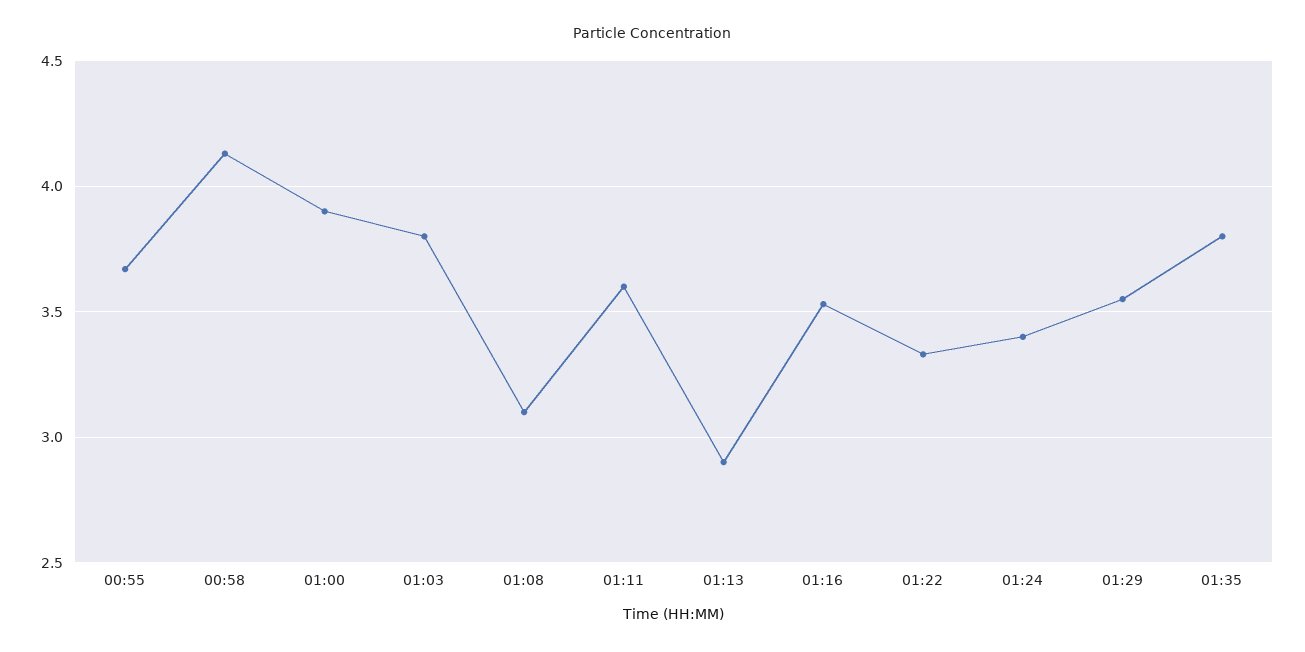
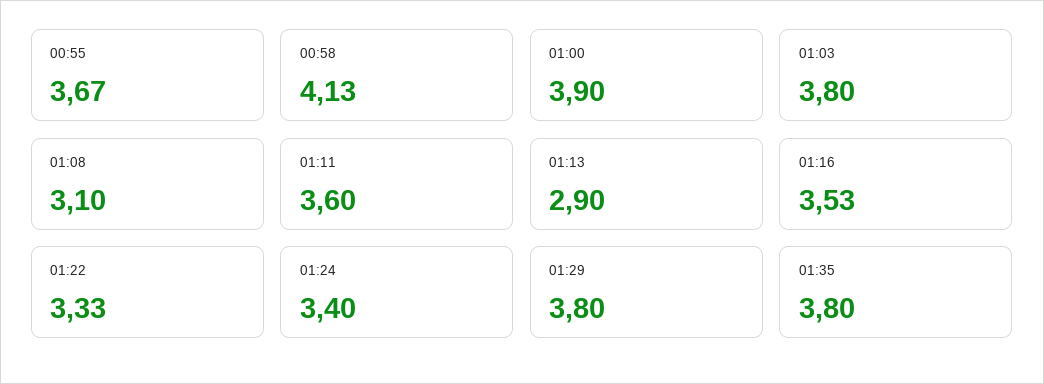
01:29: 3.55 -> 3.8

